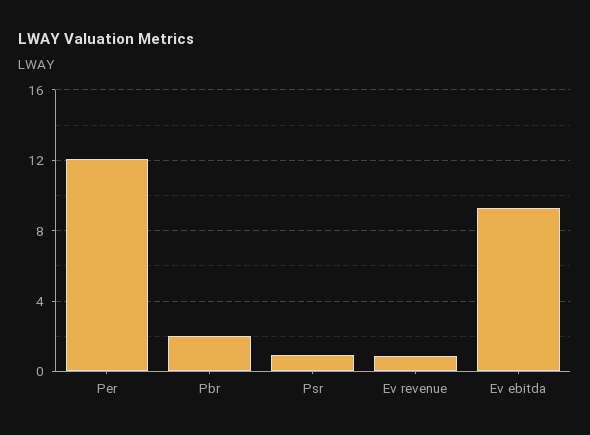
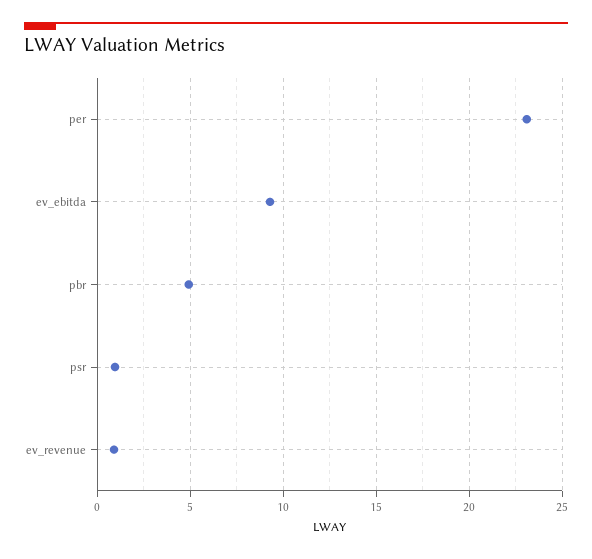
Per: 12 -> 23
Pbr: 2 -> 5

